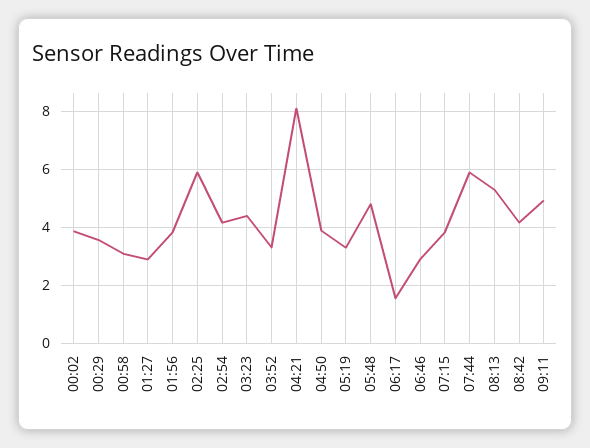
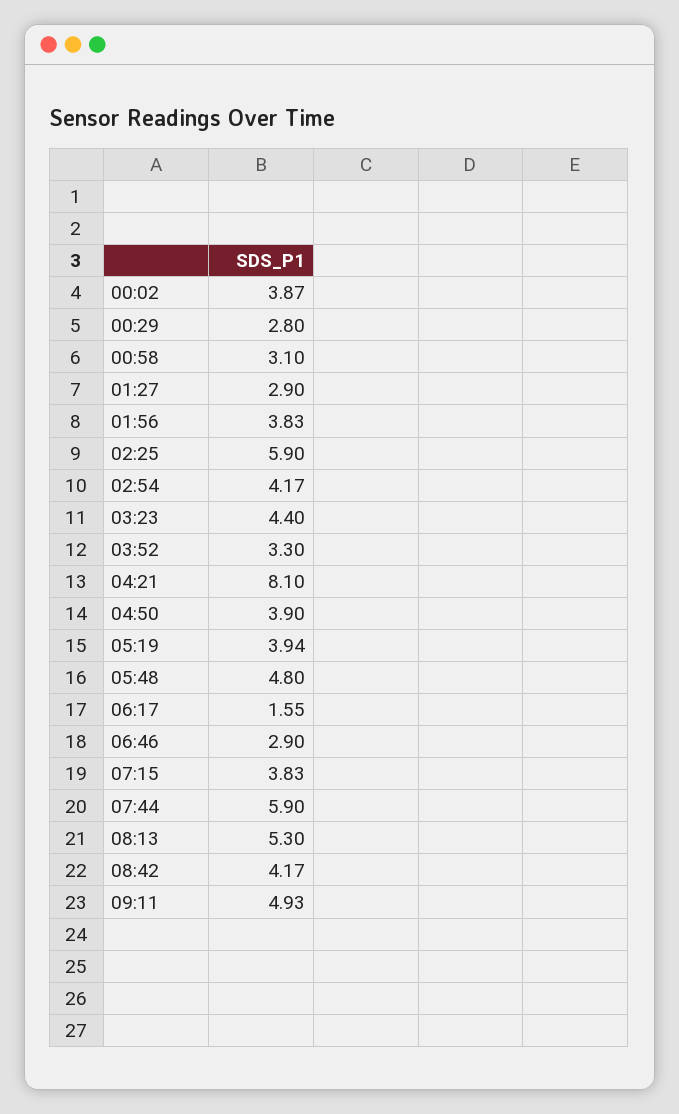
00:29: 3.5 -> 2.8
05:19: 3.25 -> 3.94

